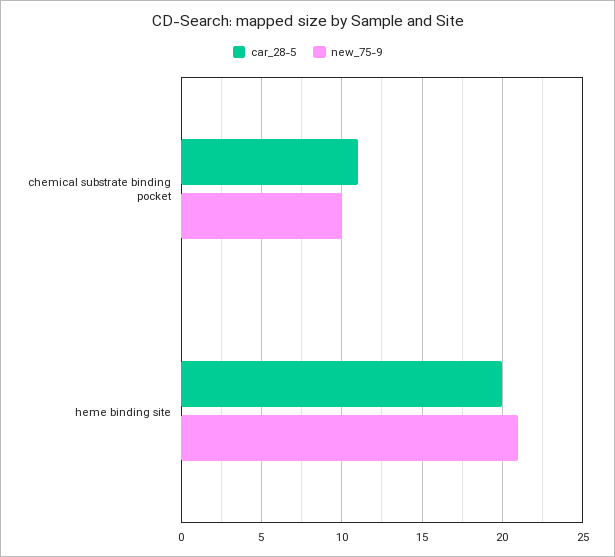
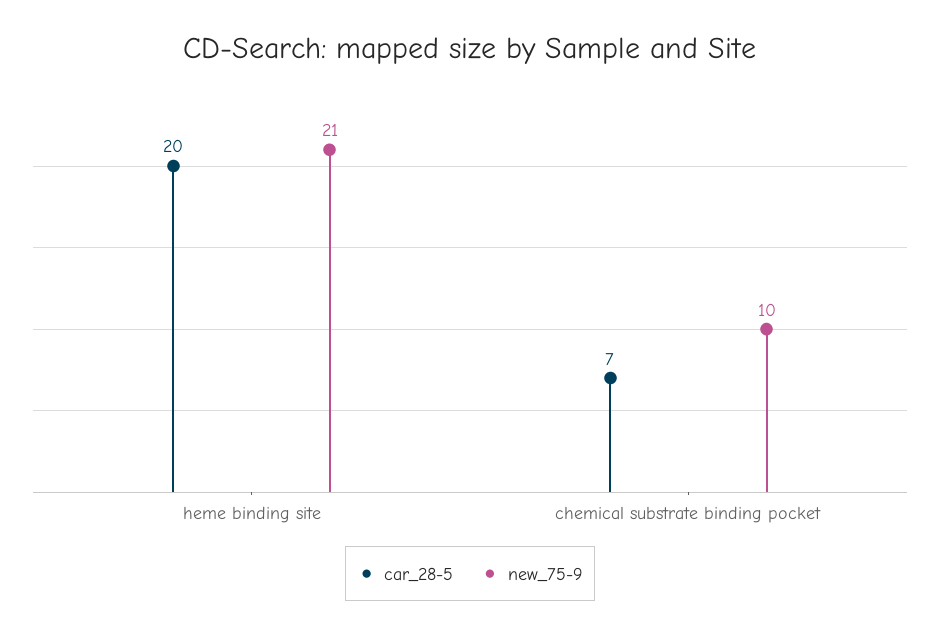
car_28-5, chemical substrate binding pocket: 11 -> 7

